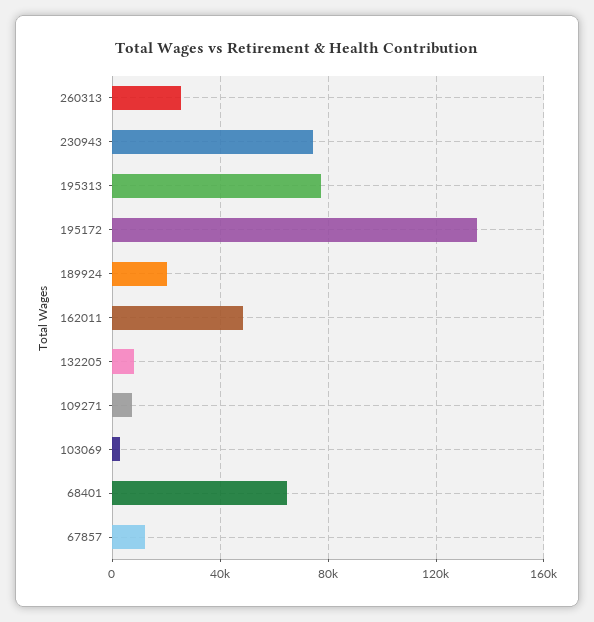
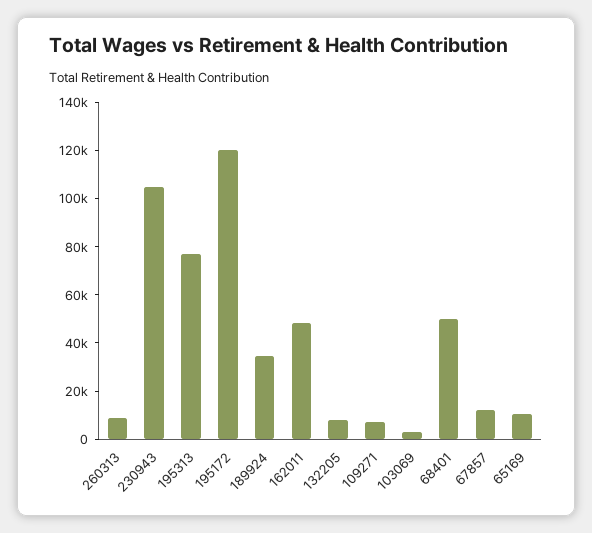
260313: 25000 -> 10000
230943: 75000 -> 105000
195172: 135000 -> 120000
189924: 20000 -> 35000
68401: 65000 -> 50000
65169: none -> 10000

